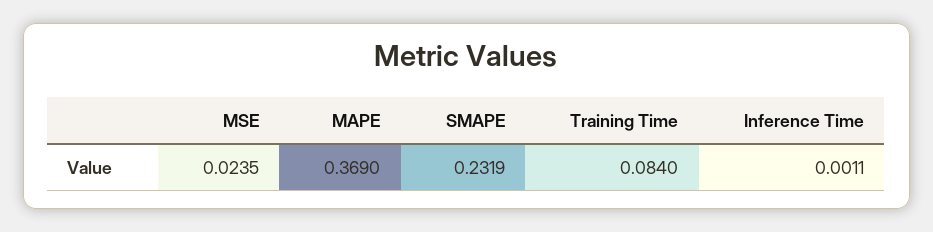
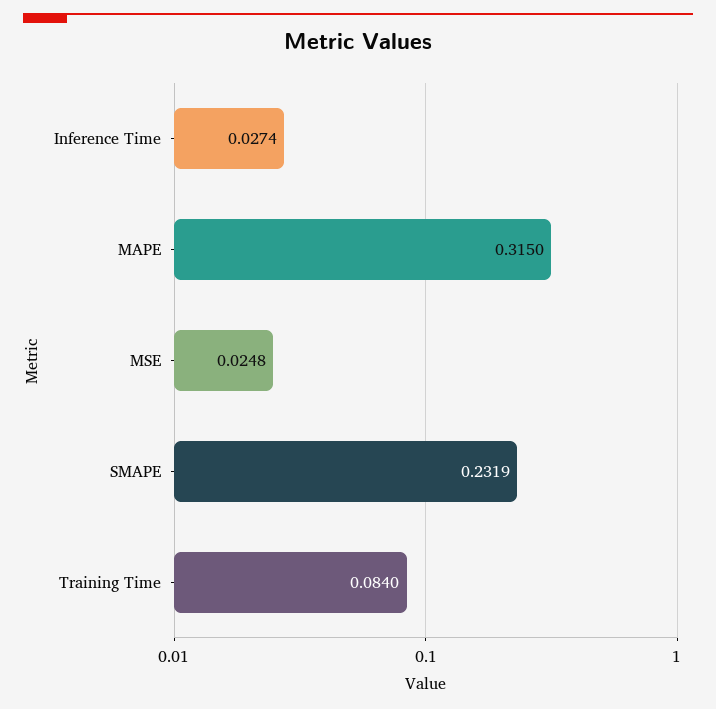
MSE: 0.0235 -> 0.0248
MAPE: 0.369 -> 0.315
Inference Time: 0.0011 -> 0.0274

